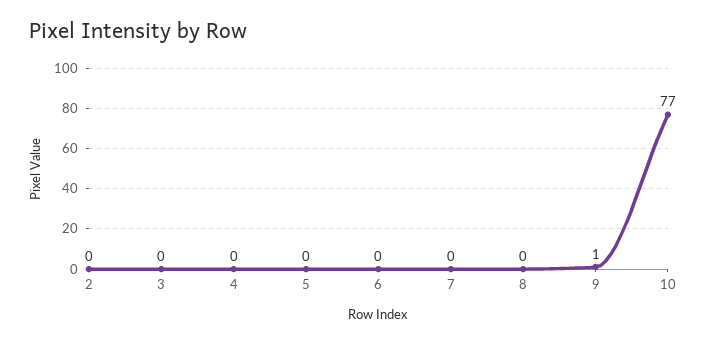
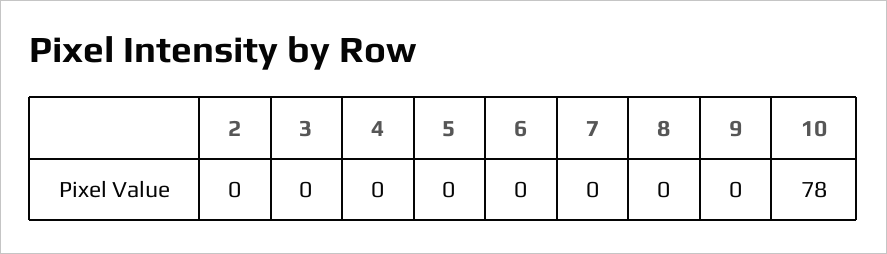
9: 1 -> 0
10: 77 -> 78

